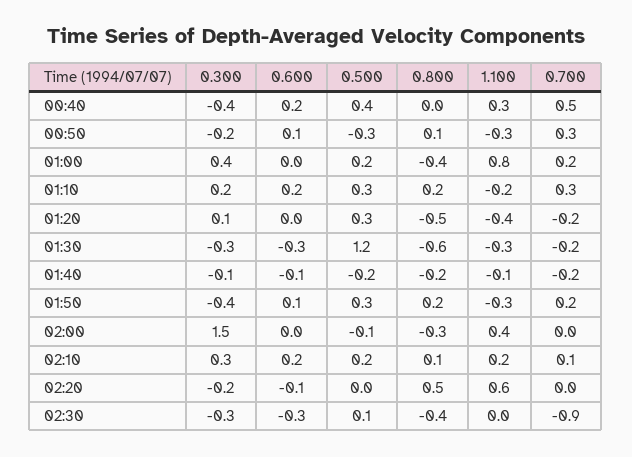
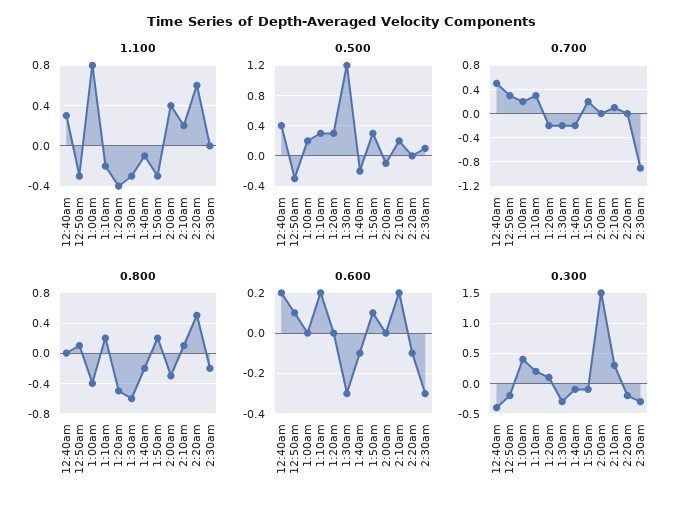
0.300, 01:50: -0.4 -> -0.1
0.800, 02:30: -0.4 -> -0.2

